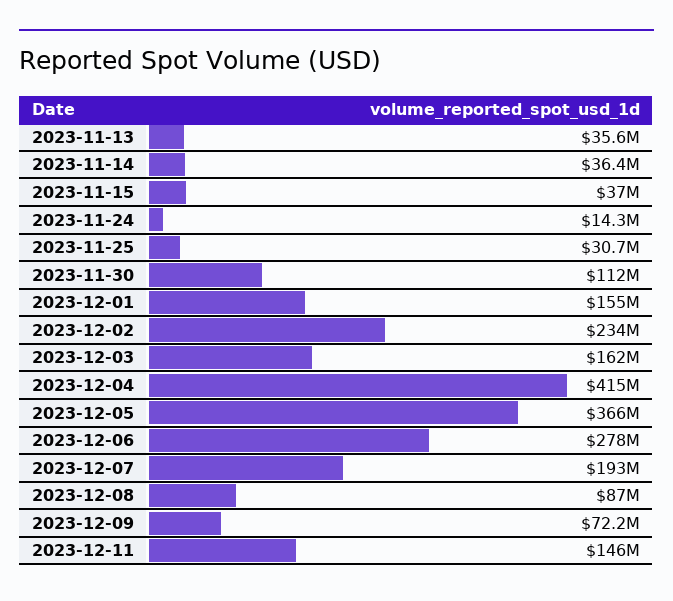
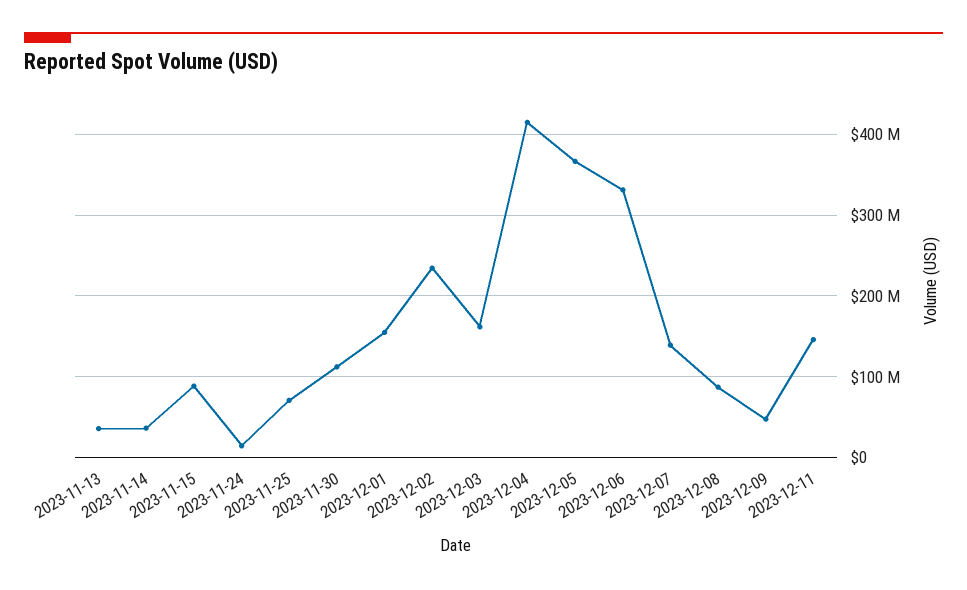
2023-11-15: 37000000 -> 90000000
2023-11-25: 30700000 -> 70000000
2023-12-06: 278000000 -> 330000000
2023-12-07: 193000000 -> 140000000
2023-12-09: 72200000 -> 50000000

